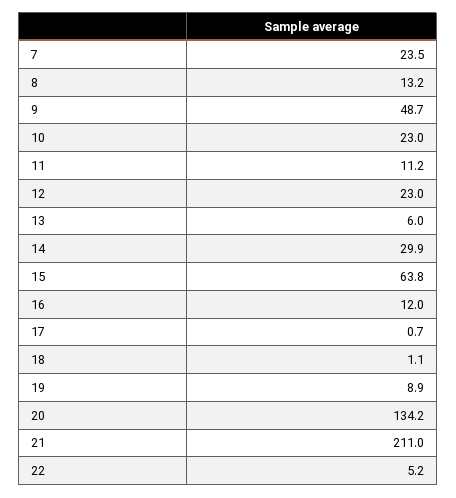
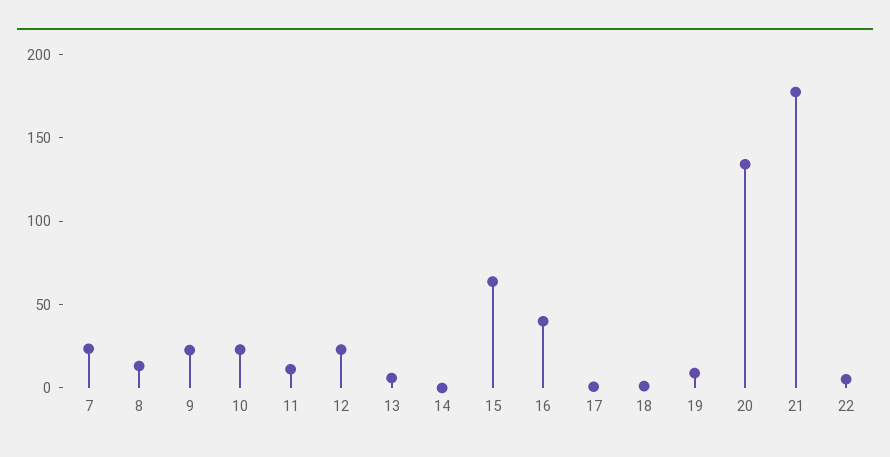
9: 48.7 -> 20
14: 29.9 -> 0
16: 12 -> 40
21: 211 -> 180

